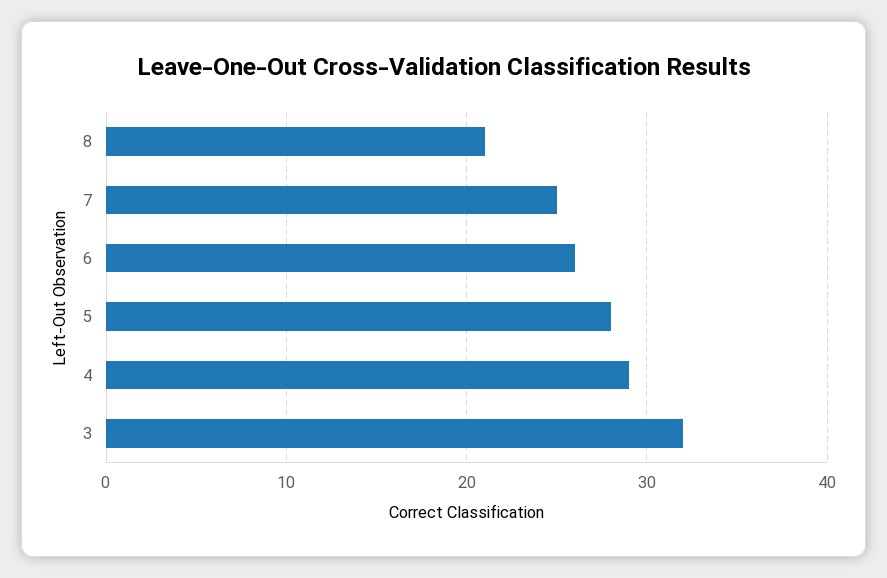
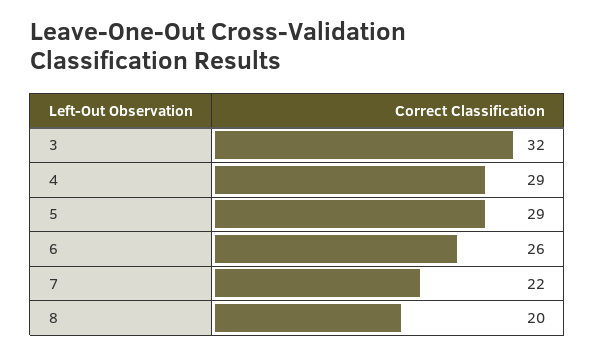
8: 21 -> 20
7: 25 -> 22
5: 28 -> 29

